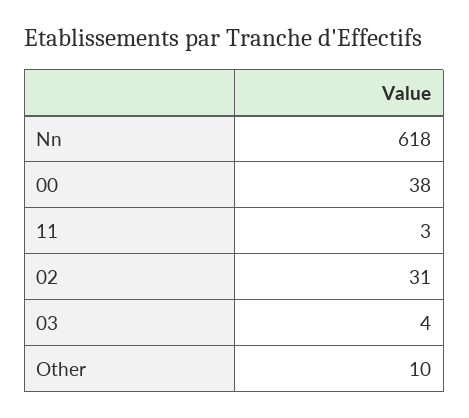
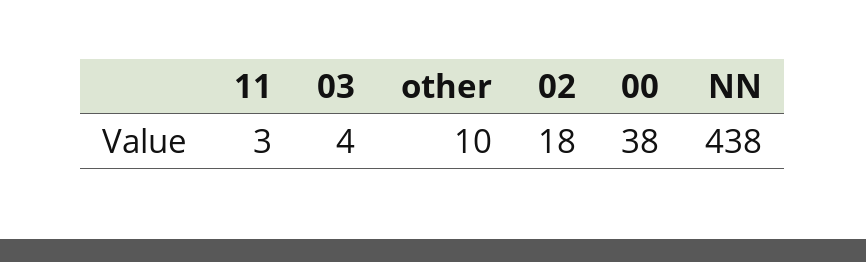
Nn: 618 -> 438
02: 31 -> 18

